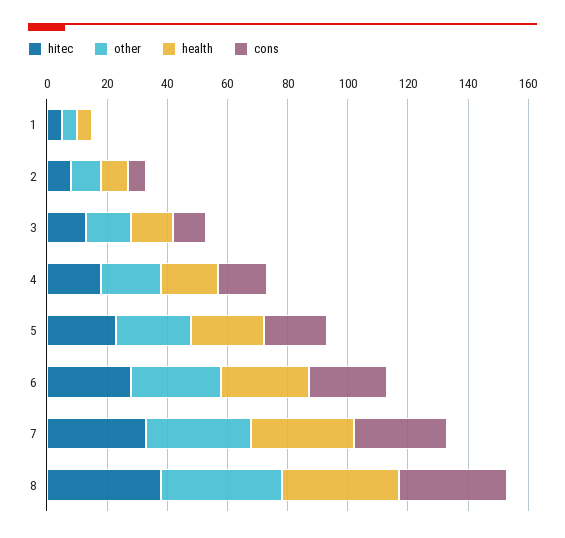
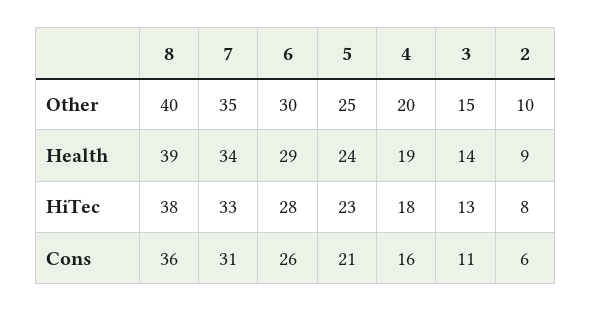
hitec, 1: 5 -> none
other, 1: 5 -> none
health, 1: 5 -> none
cons, 1: 0 -> none

